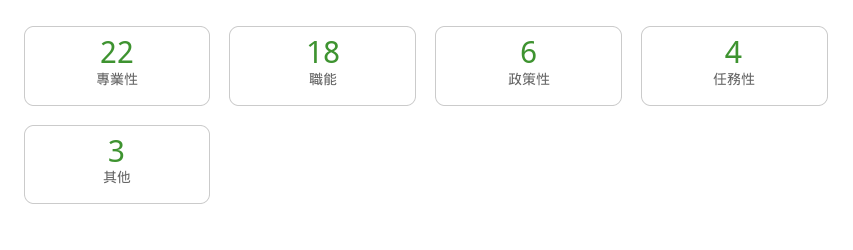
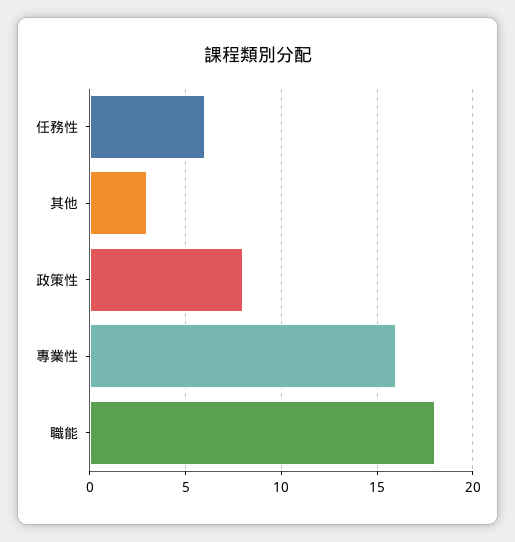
專業性: 22 -> 16
政策性: 6 -> 8
任務性: 4 -> 6

